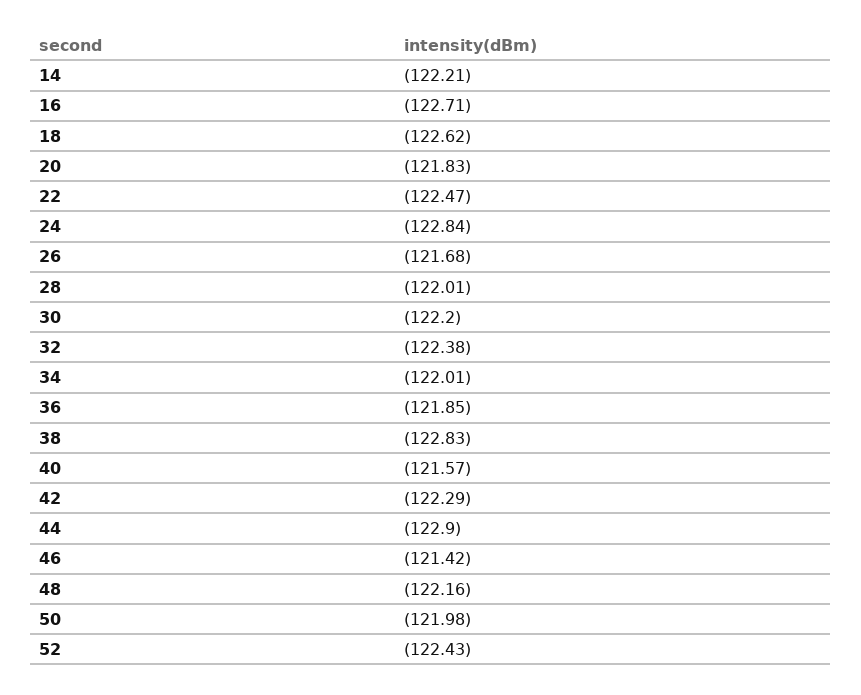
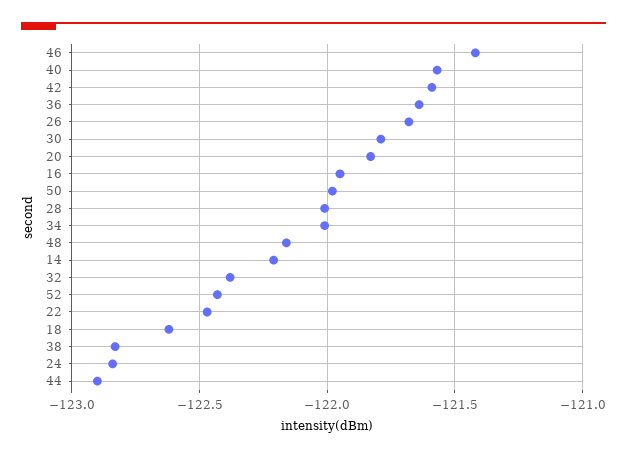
16: -122.71 -> -121.95
30: -122.2 -> -121.8
36: -121.85 -> -121.65
42: -122.29 -> -121.6

